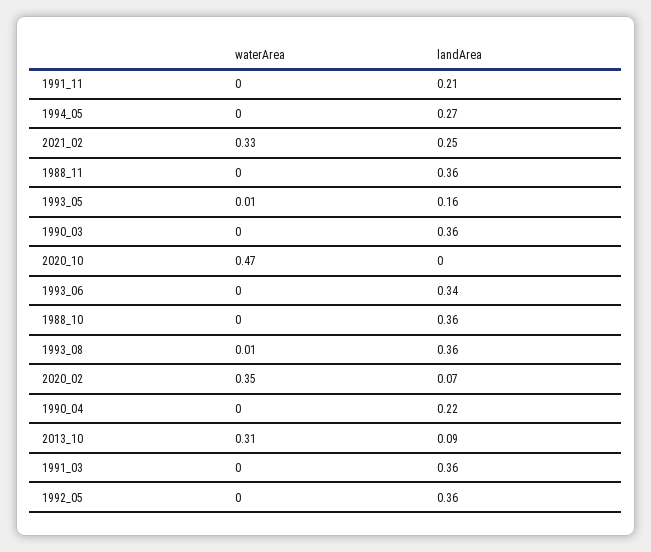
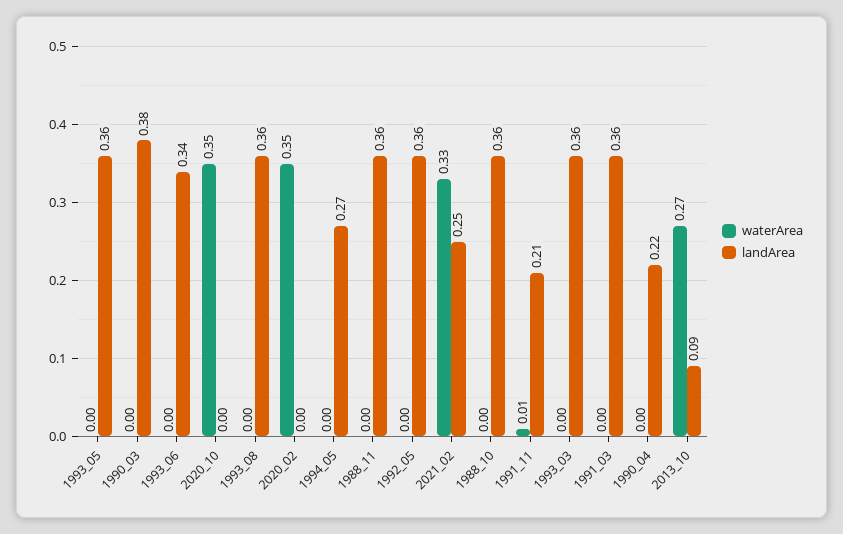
waterArea, 1991_11: 0 -> 0.01
waterArea, 1993_05: 0.01 -> 0
landArea, 1993_05: 0.16 -> 0.36
landArea, 1990_03: 0.36 -> 0.38
waterArea, 2020_10: 0.47 -> 0.35
waterArea, 1993_08: 0.01 -> 0
landArea, 2020_02: 0.07 -> 0
waterArea, 2013_10: 0.31 -> 0.27
waterArea, 1993_03: none -> 0
landArea, 1993_03: none -> 0.36

